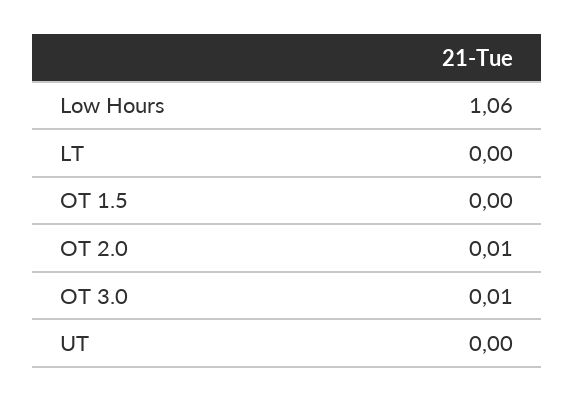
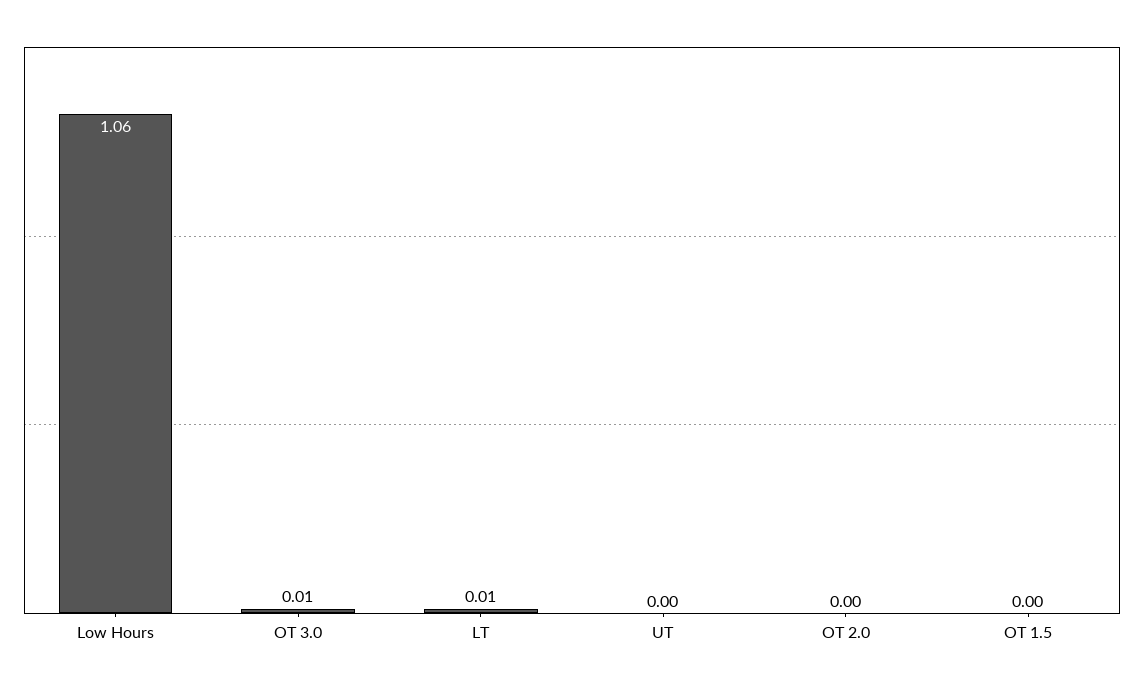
LT: 0 -> 0.01
OT 2.0: 0.01 -> 0

